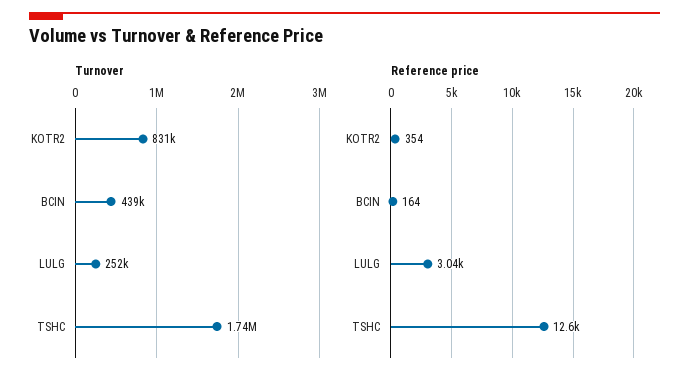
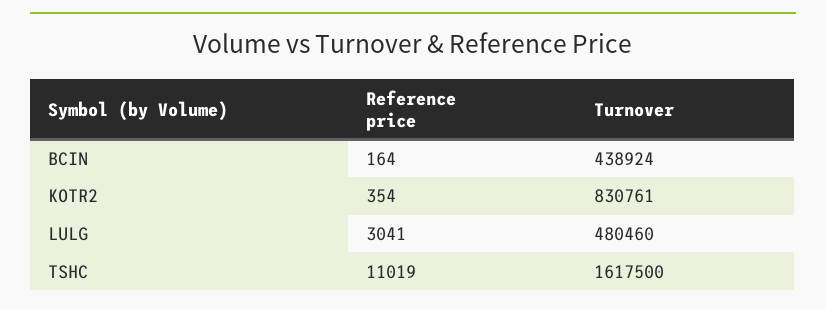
Turnover, LULG: 252000 -> 480460
Turnover, TSHC: 1740000 -> 1617500
Reference price, TSHC: 12600 -> 11019

